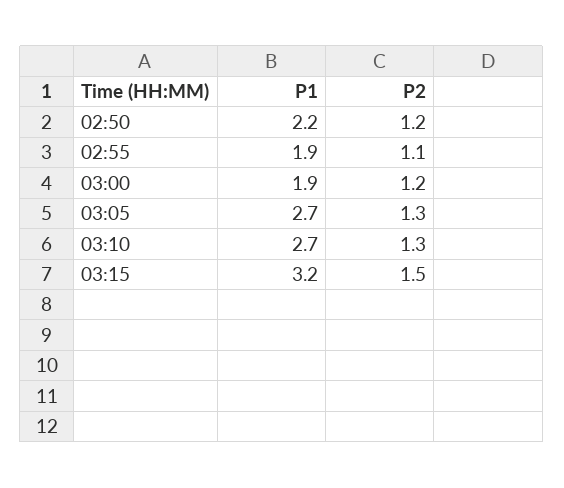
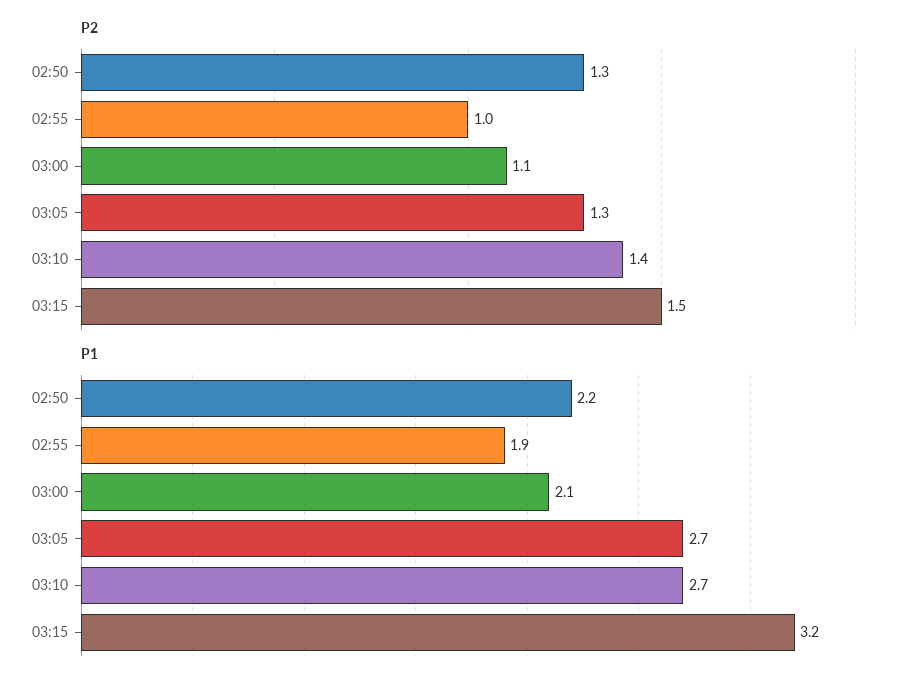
P2, 02:50: 1.2 -> 1.3
P2, 02:55: 1.1 -> 1
P1, 03:00: 1.9 -> 2.1
P2, 03:00: 1.2 -> 1.1
P2, 03:10: 1.3 -> 1.4

